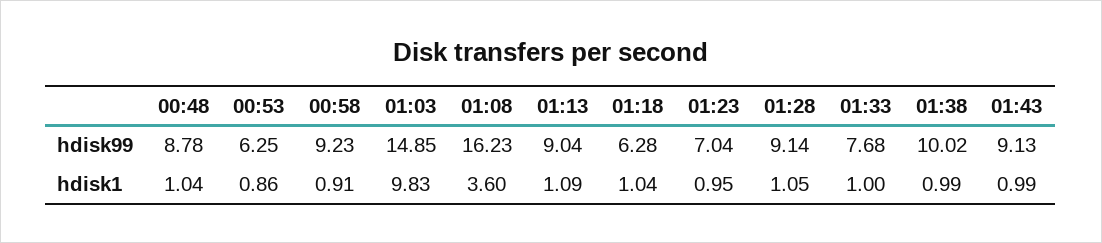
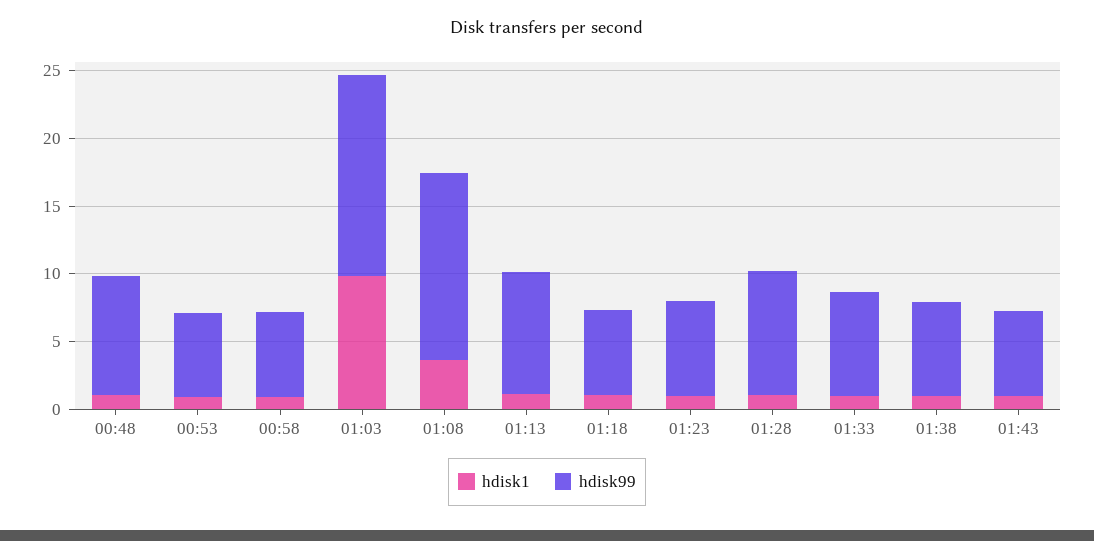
hdisk99, 00:58: 9.23 -> 6
hdisk99, 01:08: 16.23 -> 14
hdisk99, 01:38: 10.02 -> 7
hdisk99, 01:43: 9.13 -> 6

